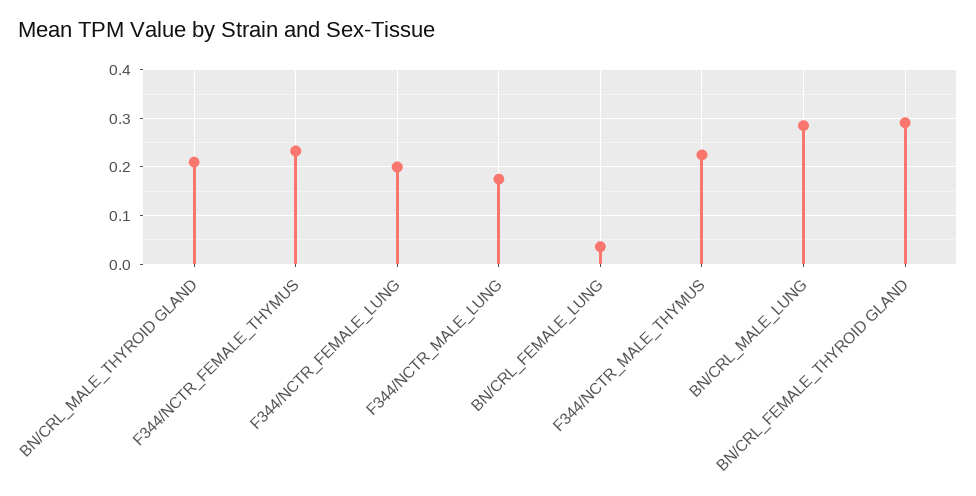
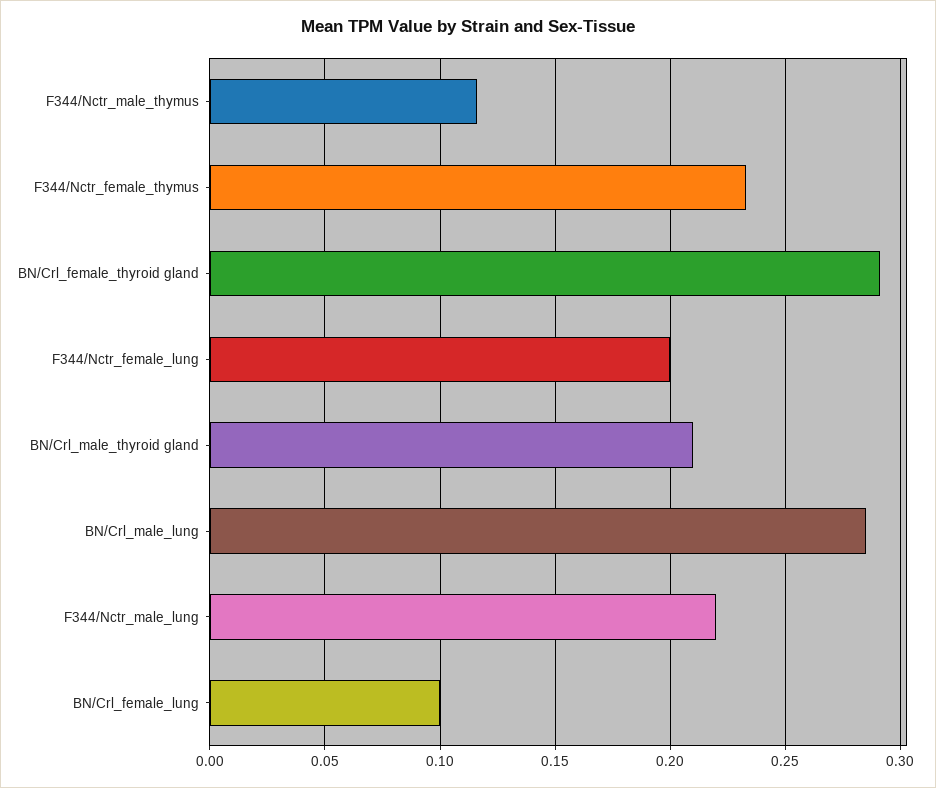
F344/NCTR_MALE_LUNG: 0.18 -> 0.22
BN/CRL_FEMALE_LUNG: 0.04 -> 0.1
F344/NCTR_MALE_THYMUS: 0.22 -> 0.115

